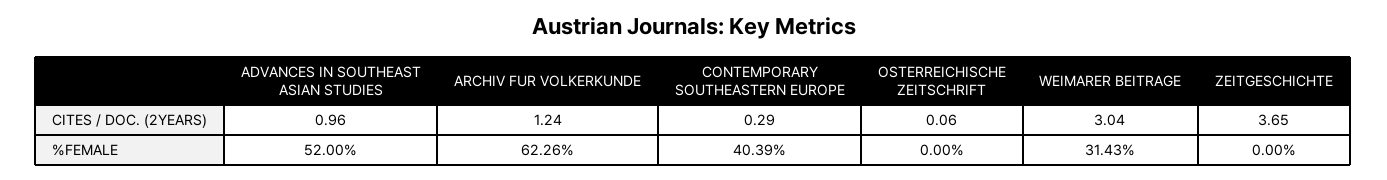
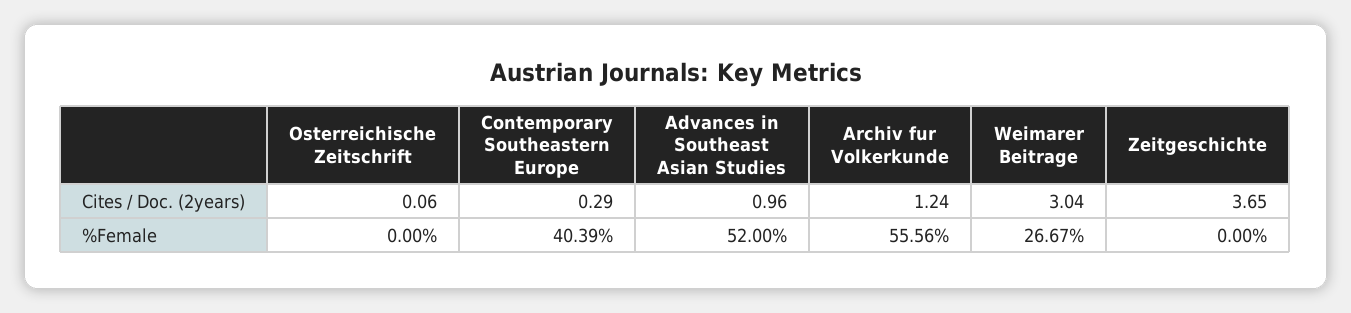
ARCHIV FUR VOLKERKUNDE, %FEMALE: 62.26 -> 55.56
WEIMARER BEITRAGE, %FEMALE: 31.43 -> 26.67

